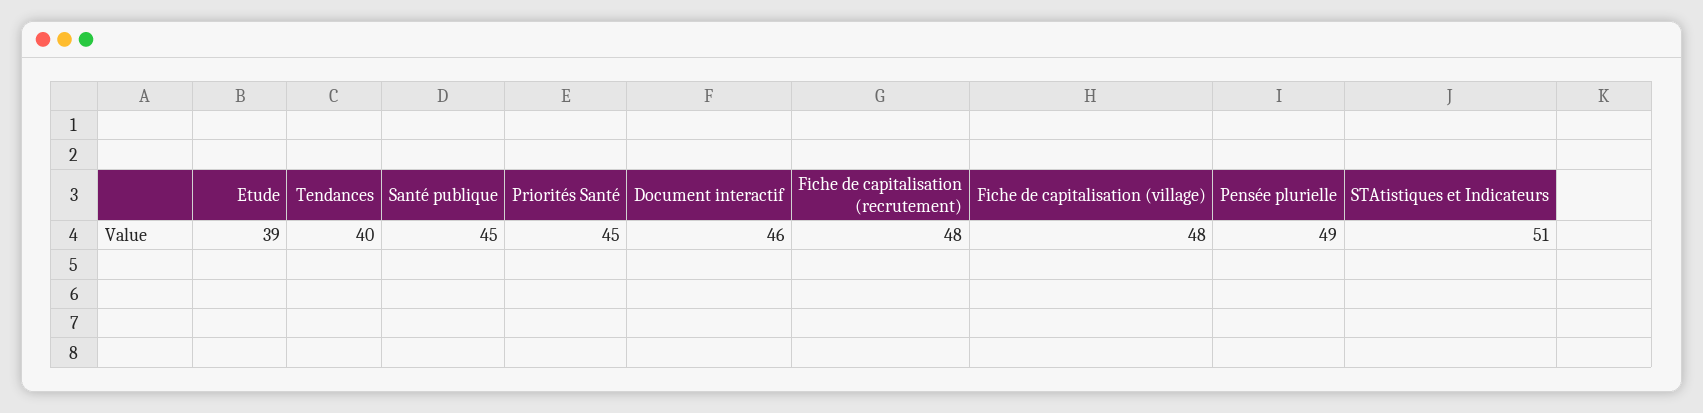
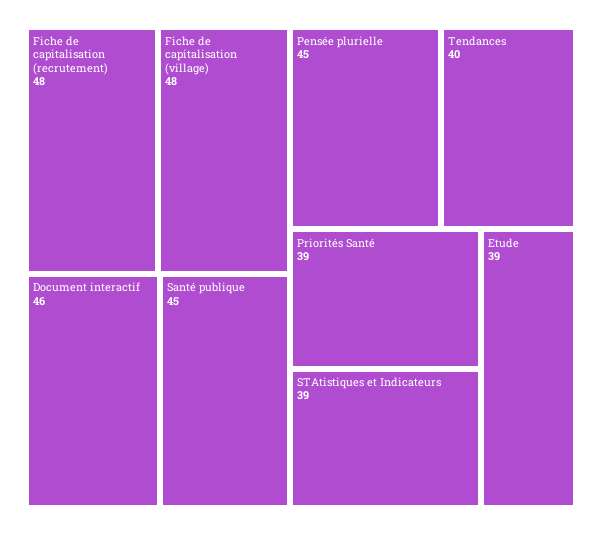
Priorités Santé: 45 -> 39
Pensée plurielle: 49 -> 45
STAtistiques et Indicateurs: 51 -> 39

